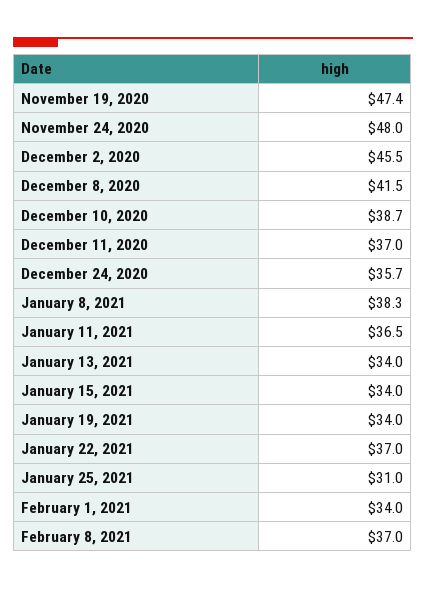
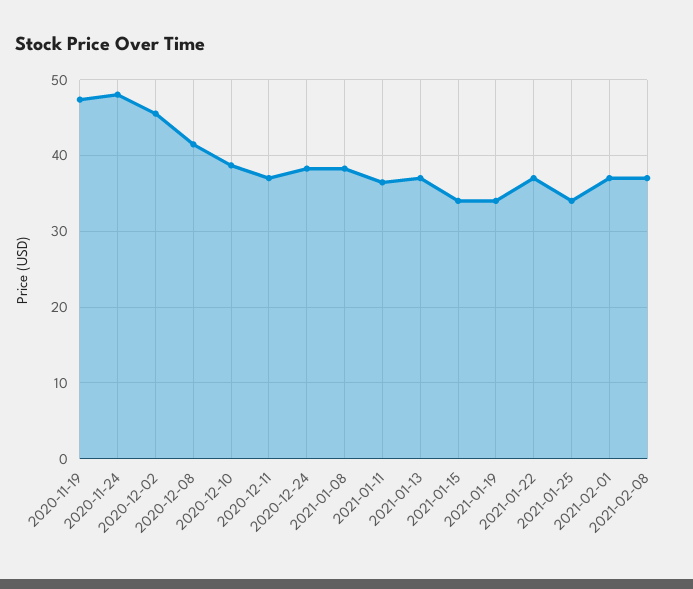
December 24, 2020: 35.7 -> 38
January 13, 2021: 34 -> 37
January 25, 2021: 31 -> 34
February 1, 2021: 34 -> 37

